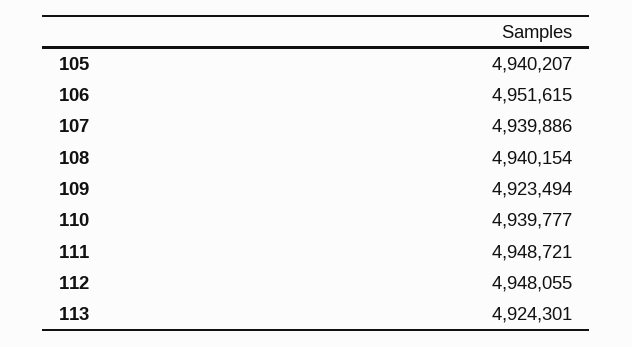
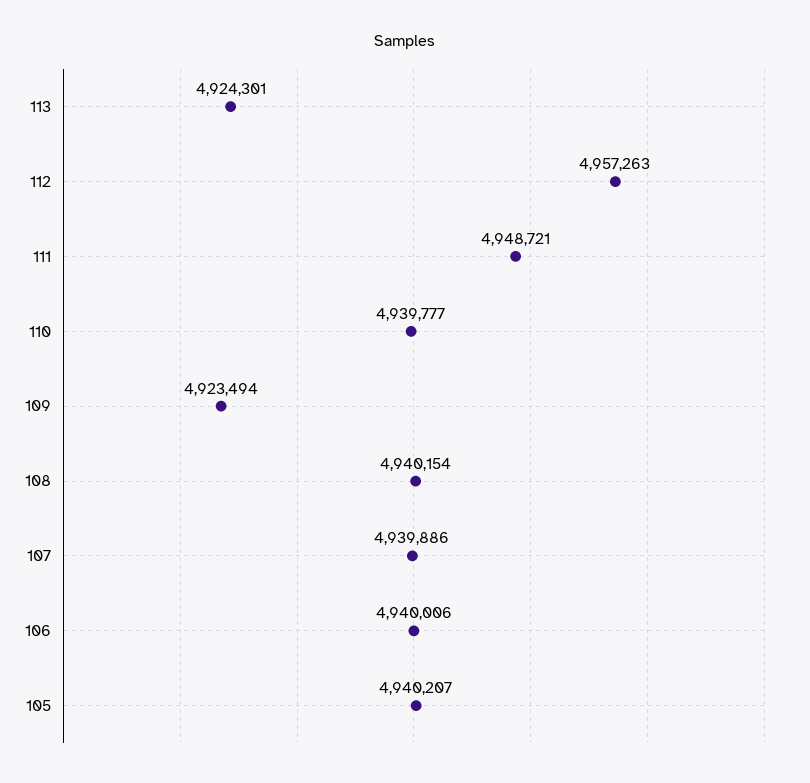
106: 4951615 -> 4940006
112: 4948055 -> 4957263

